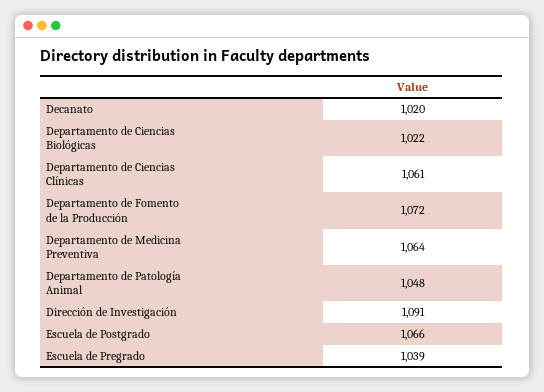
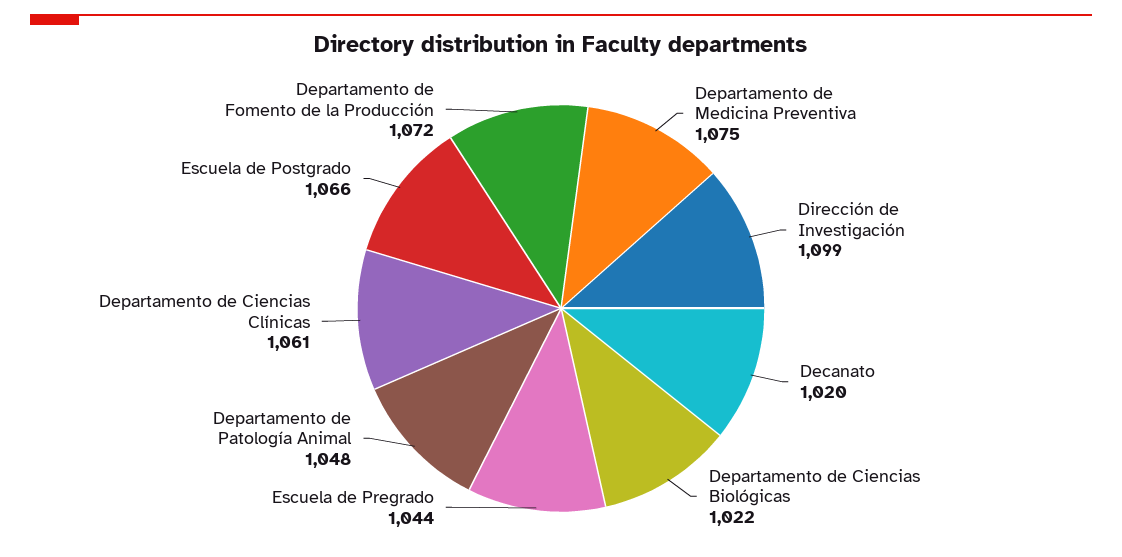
Departamento de Medicina Preventiva: 1064 -> 1075
Dirección de Investigación: 1091 -> 1099
Escuela de Pregrado: 1039 -> 1044

